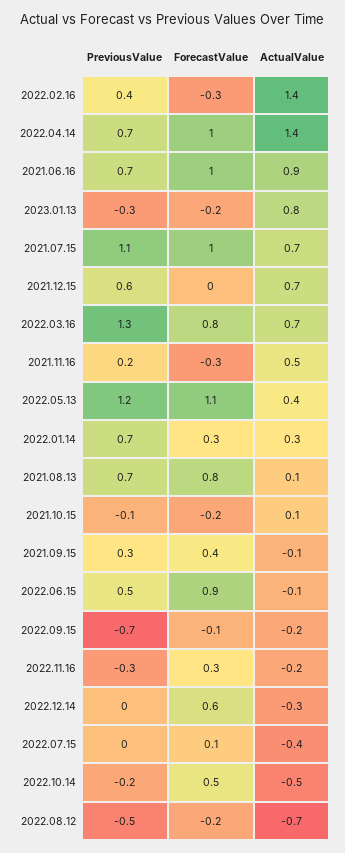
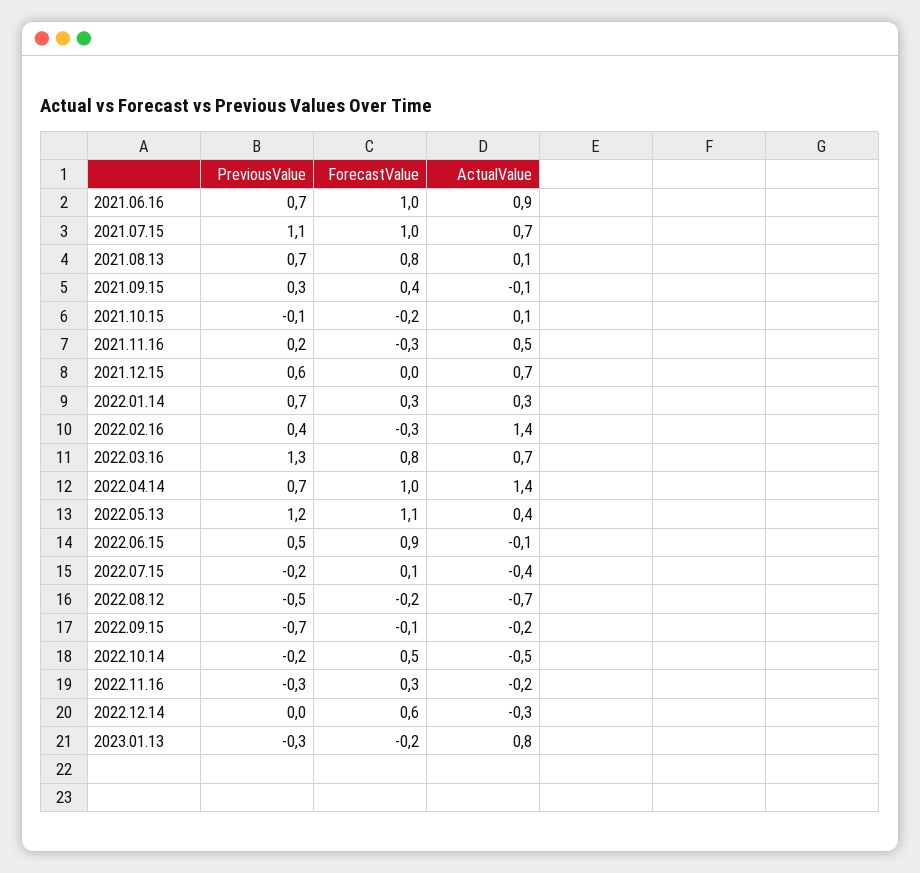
PreviousValue, 2022.07.15: 0 -> -0.2

